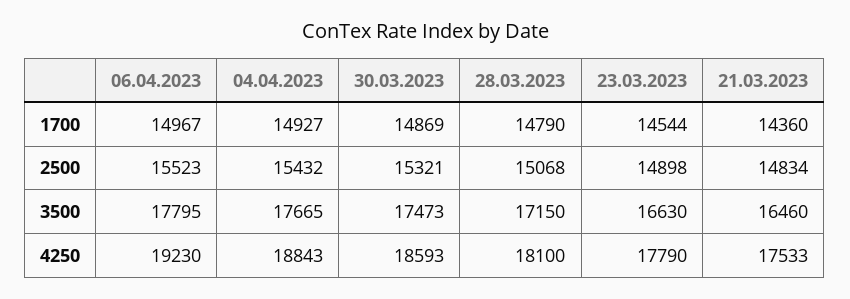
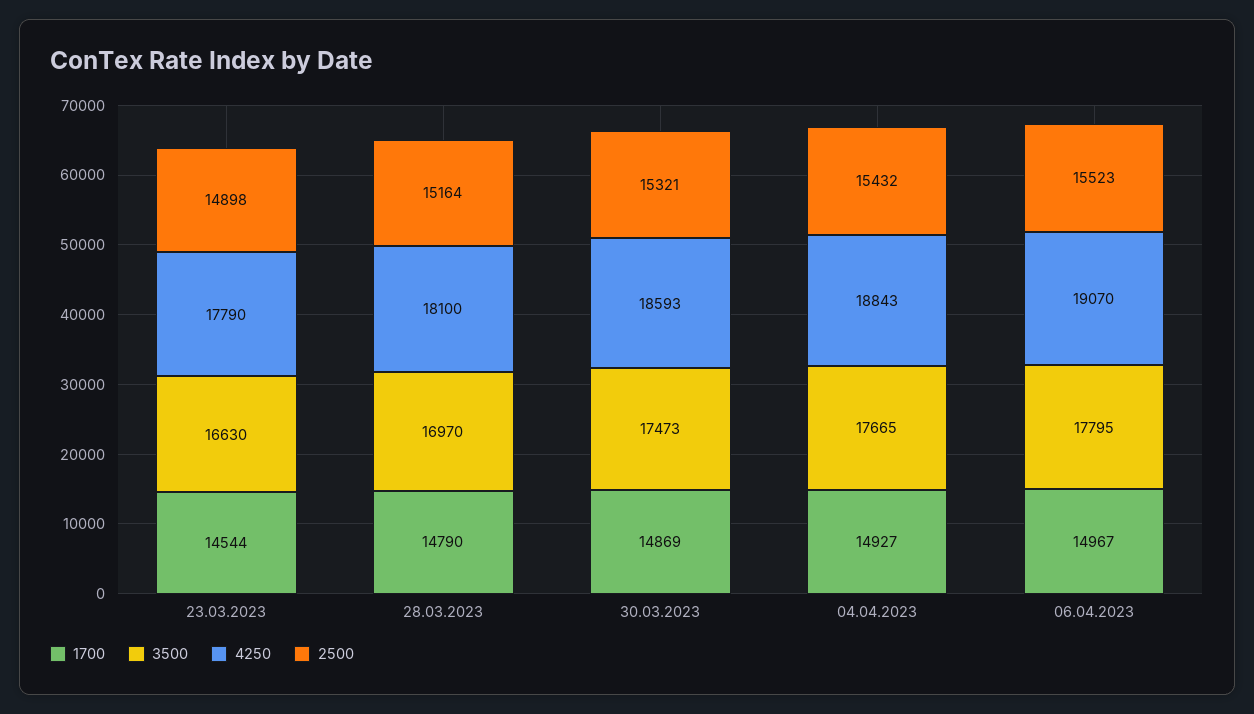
1700, 21.03.2023: 14360 -> none
2500, 28.03.2023: 15068 -> 15164
2500, 21.03.2023: 14834 -> none
3500, 28.03.2023: 17150 -> 16970
3500, 21.03.2023: 16460 -> none
4250, 06.04.2023: 19230 -> 19070
4250, 21.03.2023: 17533 -> none

